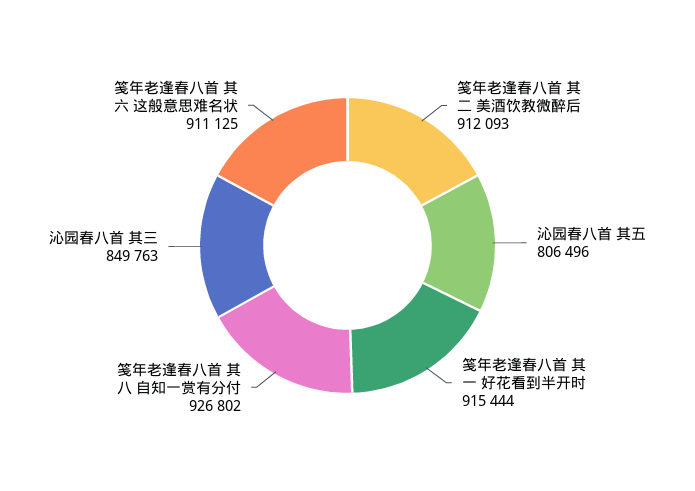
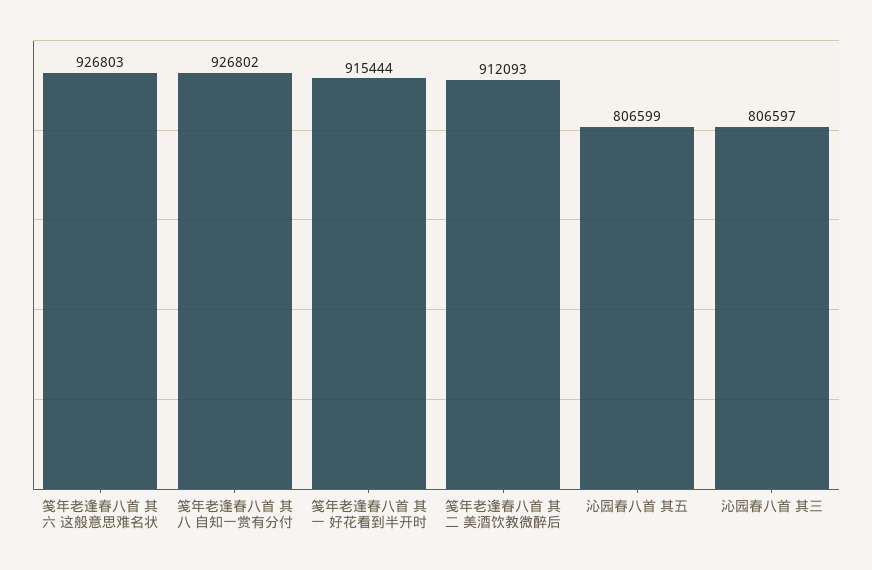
沁园春八首 其五: 806496 -> 806599
沁园春八首 其三: 849763 -> 806597
笺年老逢春八首 其六 这般意思难名状: 911125 -> 926803

